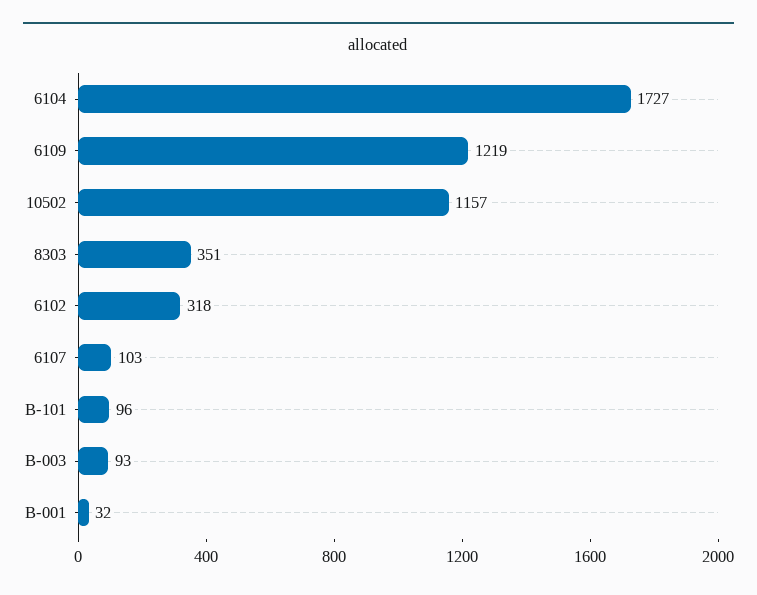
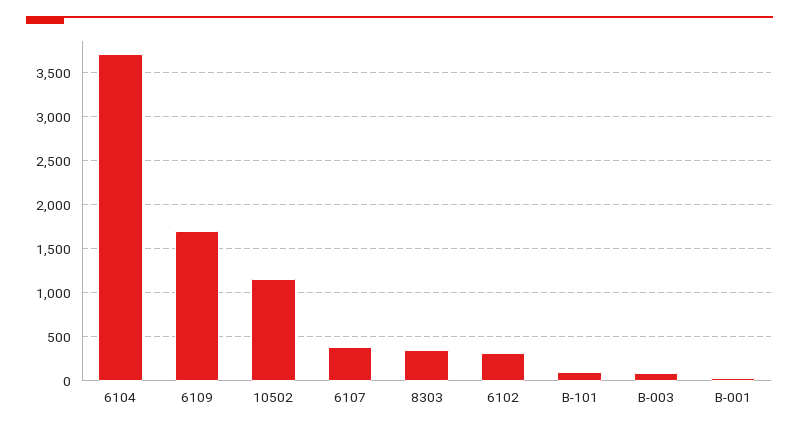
6104: 1727 -> 3700
6109: 1219 -> 1700
6107: 103 -> 400

